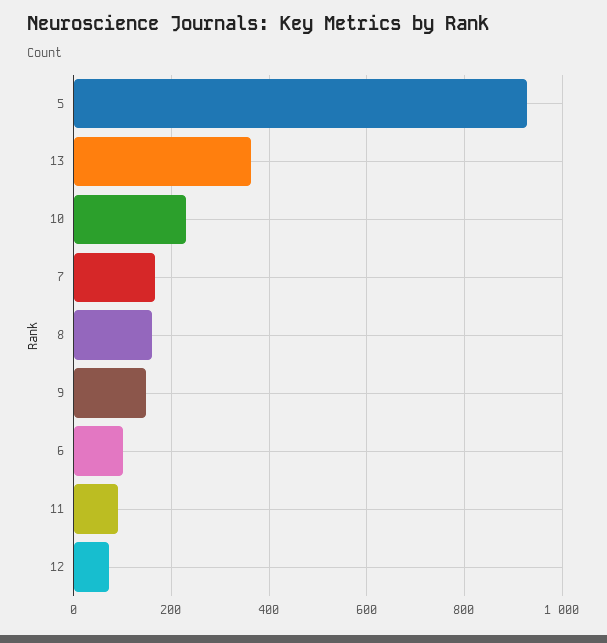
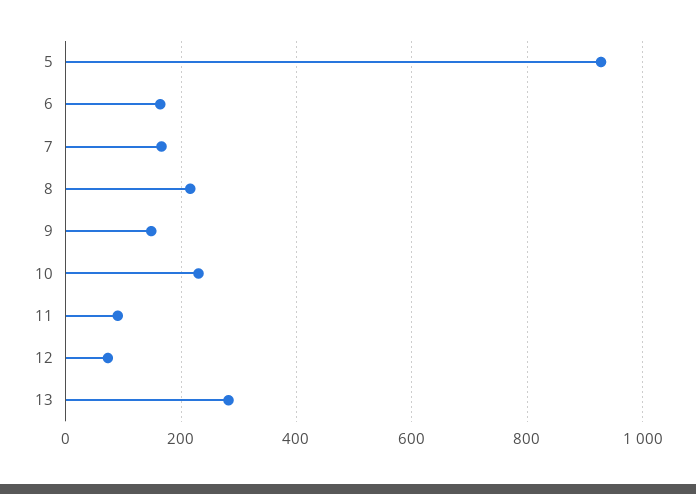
13: 360 -> 280
8: 160 -> 220
6: 100 -> 160

